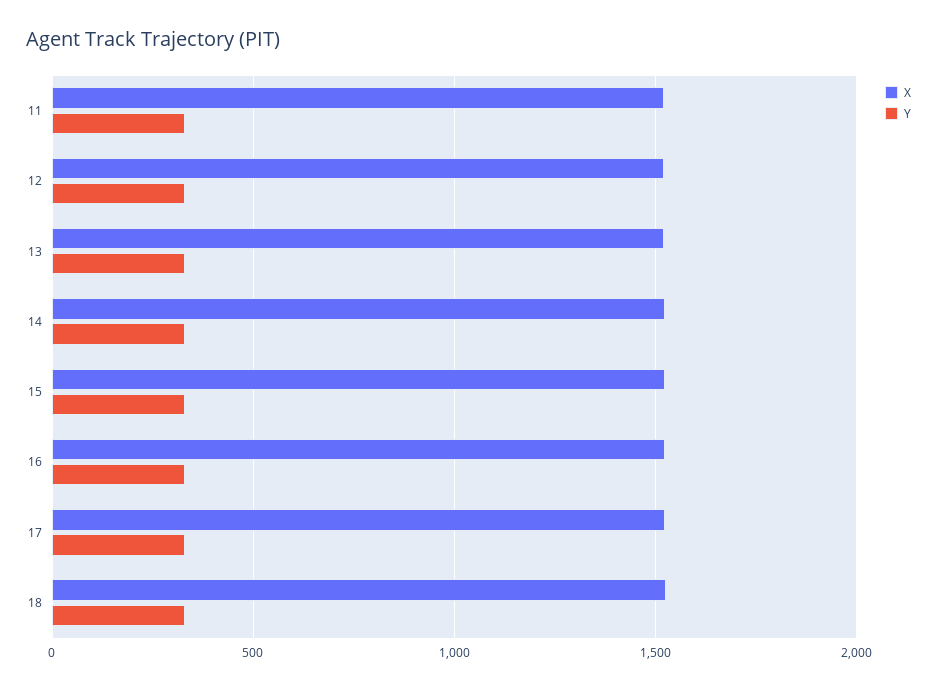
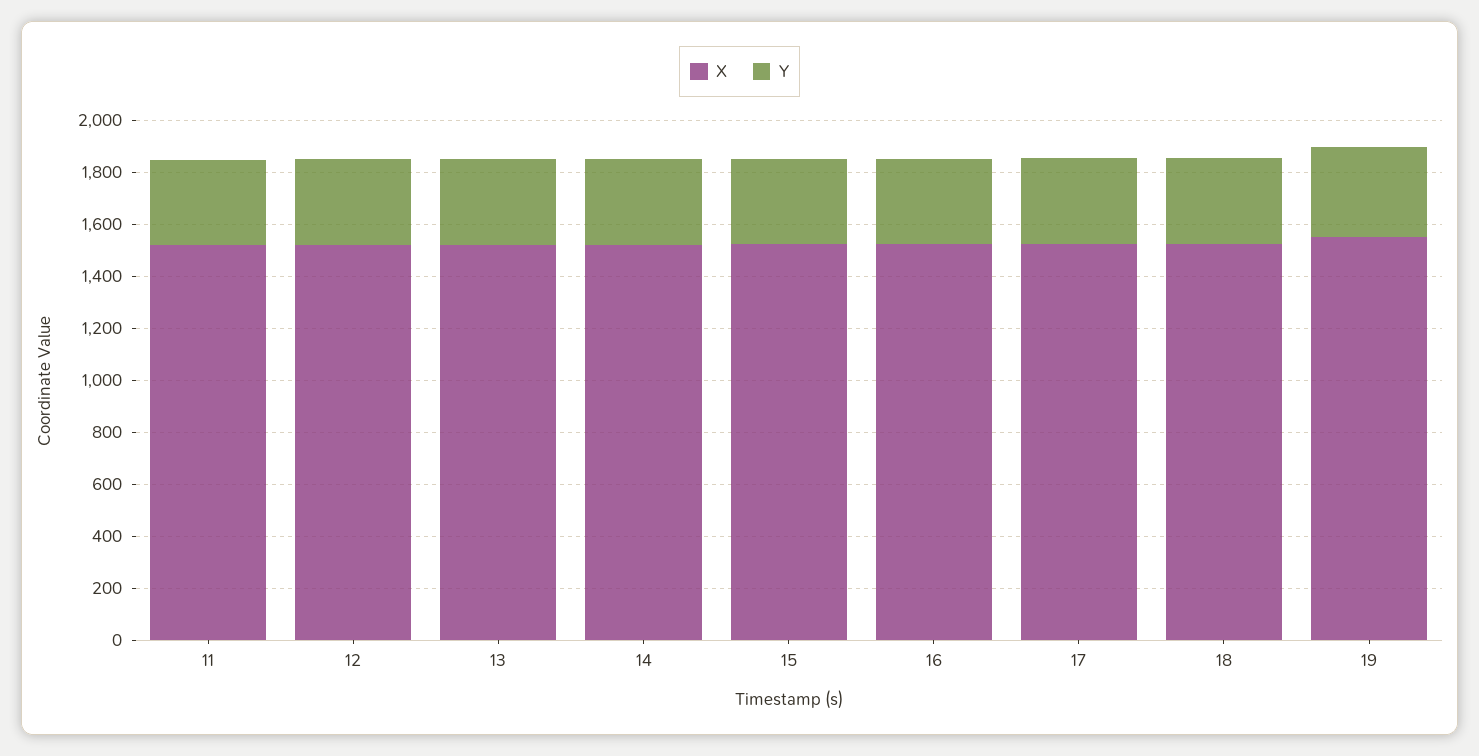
X, 19: none -> 1550
Y, 19: none -> 350

